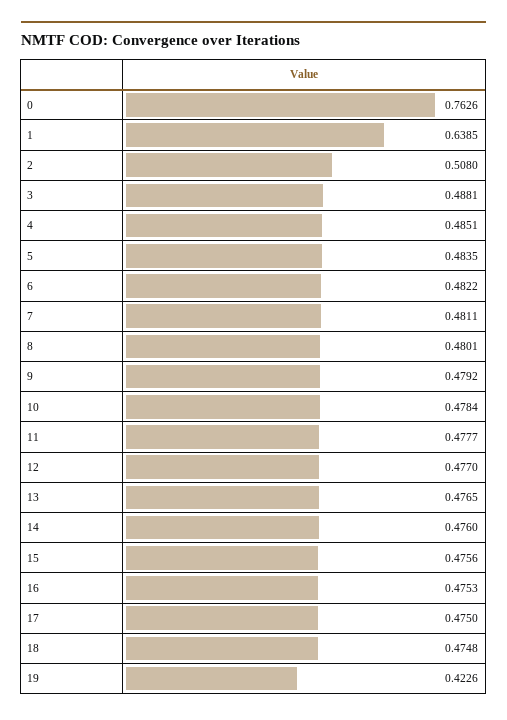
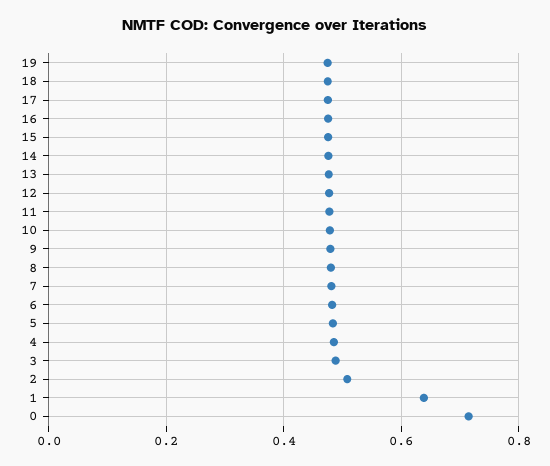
0: 0.7626 -> 0.72
19: 0.4226 -> 0.48

